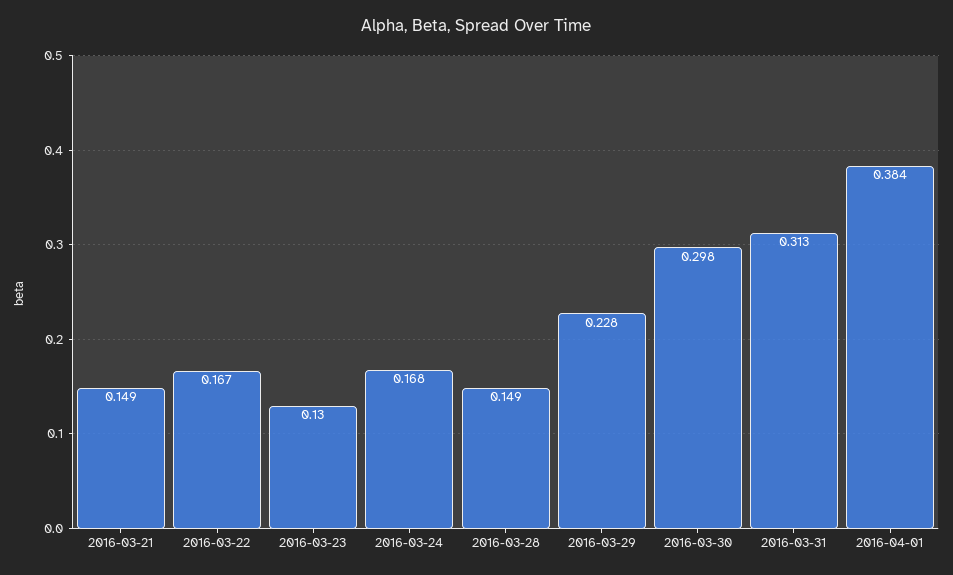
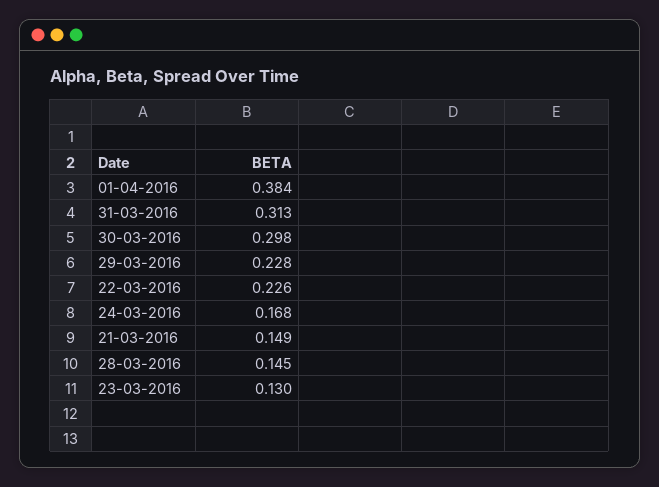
2016-03-22: 0.167 -> 0.226
2016-03-28: 0.149 -> 0.145

